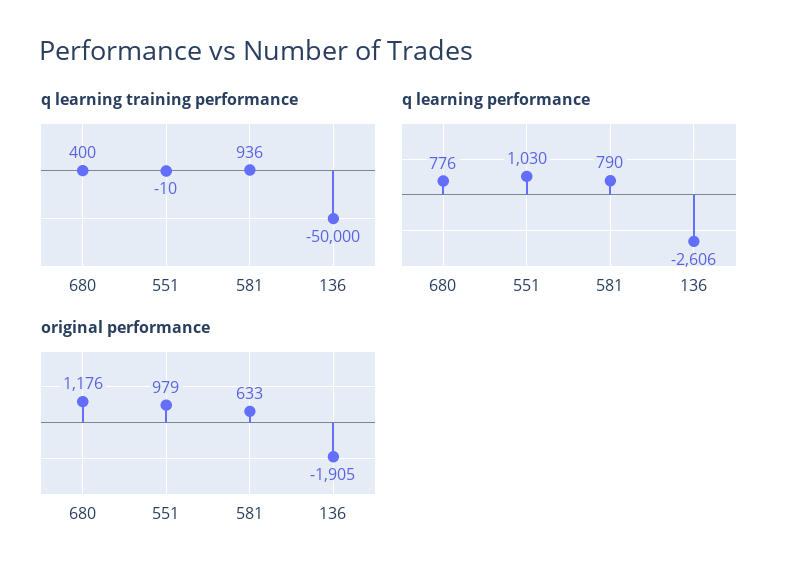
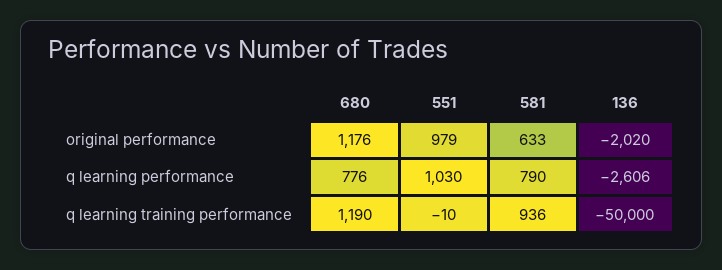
q learning training performance, 680: 400 -> 1190
original performance, 136: -1905 -> -2020

